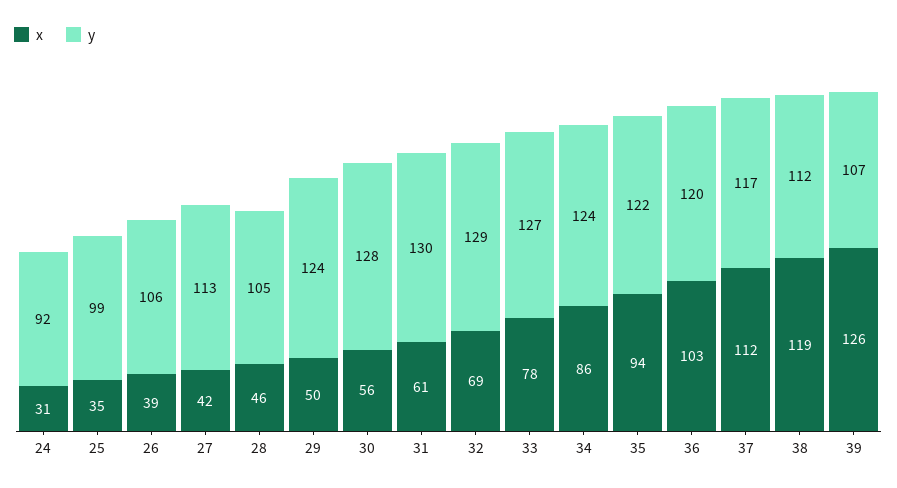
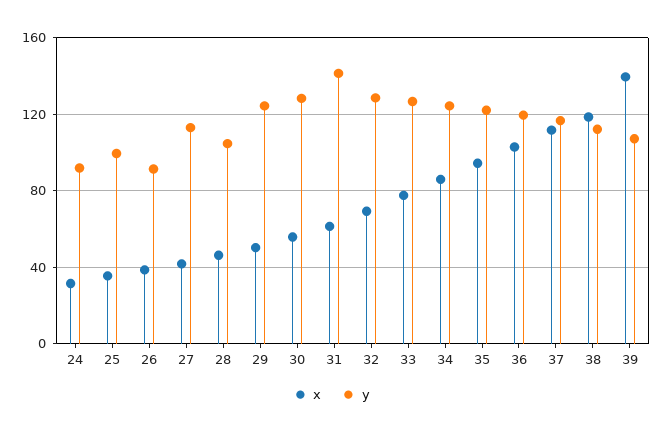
y, 26: 106 -> 90
y, 31: 130 -> 140
x, 39: 126 -> 140

